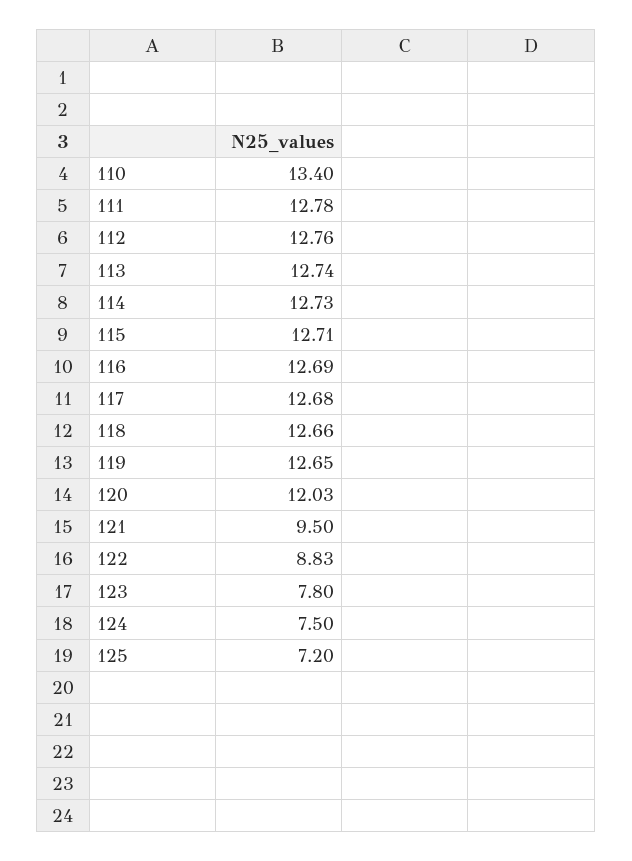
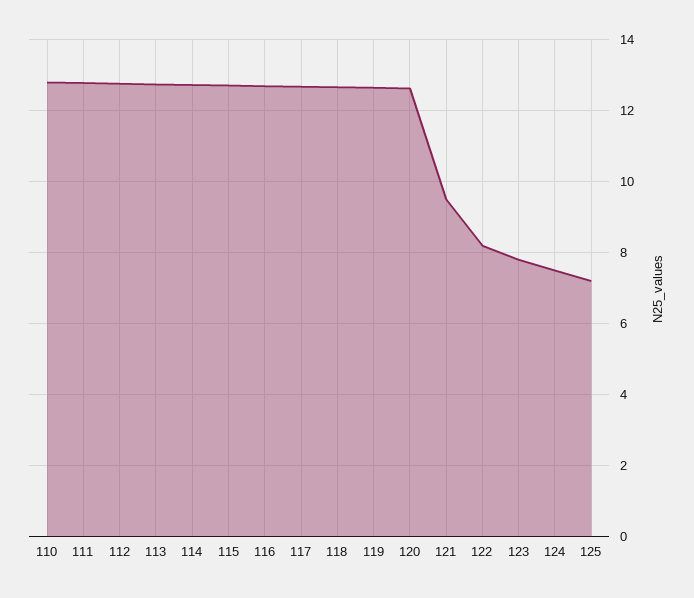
110: 13.4 -> 12.8
120: 12.03 -> 12.6
122: 8.83 -> 8.2

